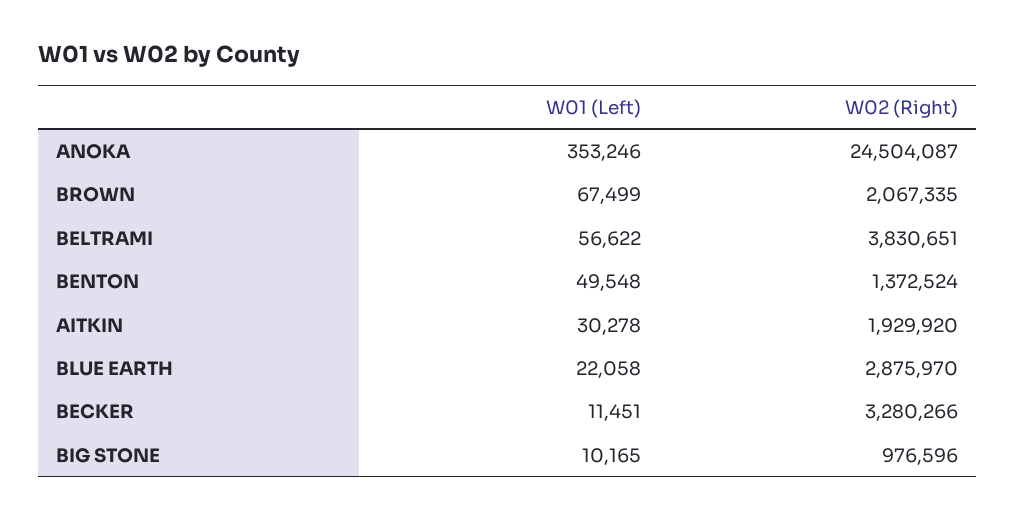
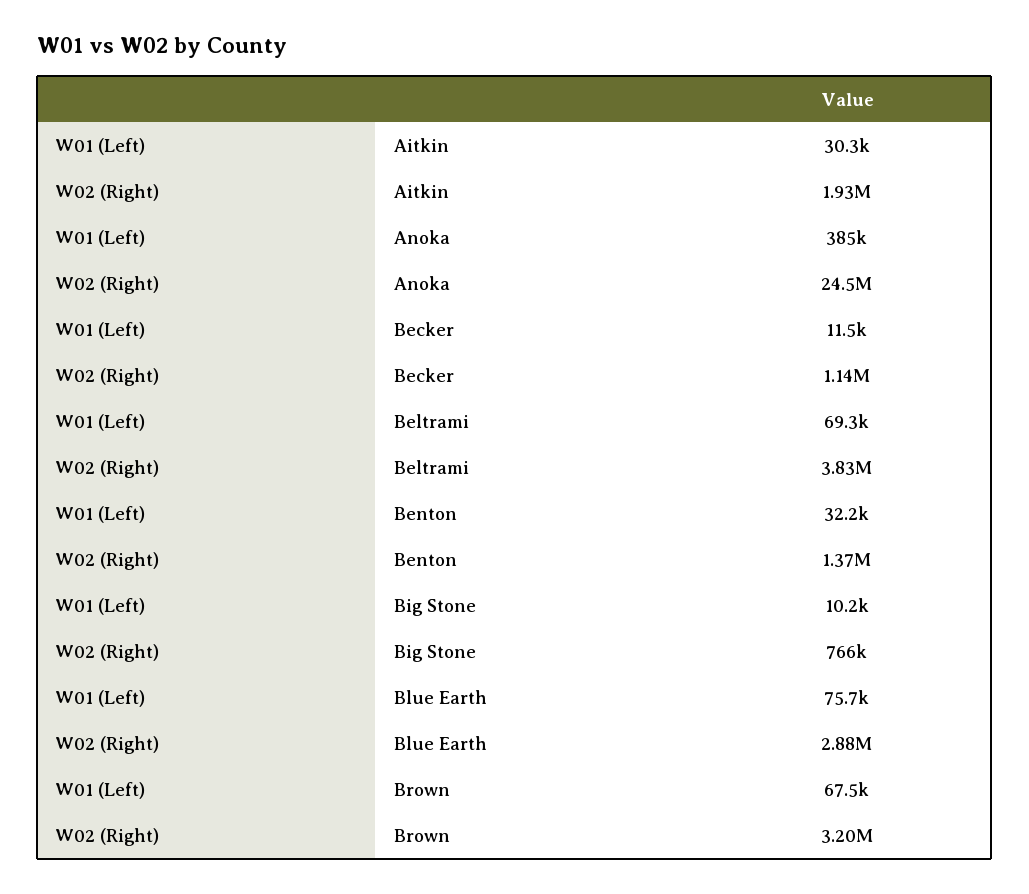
W01 (Left), ANOKA: 353246 -> 385000
W02 (Right), BROWN: 2067335 -> 3200000
W01 (Left), BELTRAMI: 56622 -> 69300
W01 (Left), BENTON: 49548 -> 32200
W01 (Left), BLUE EARTH: 22058 -> 75700
W02 (Right), BECKER: 3280266 -> 1140000
W02 (Right), BIG STONE: 976596 -> 766000

